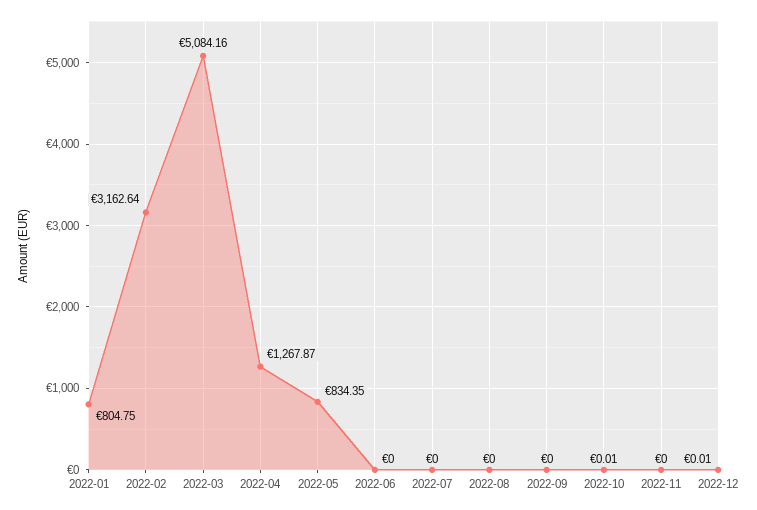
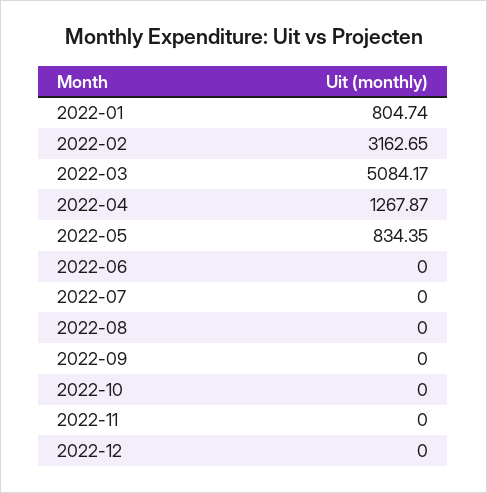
2022-01: 804.75 -> 804.74
2022-02: 3162.64 -> 3162.65
2022-03: 5084.16 -> 5084.17
2022-10: 0.01 -> 0
2022-12: 0.01 -> 0

